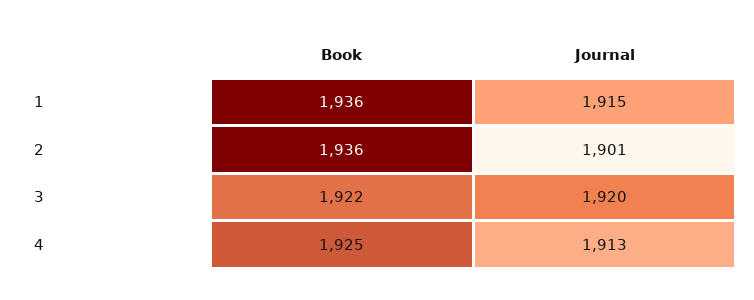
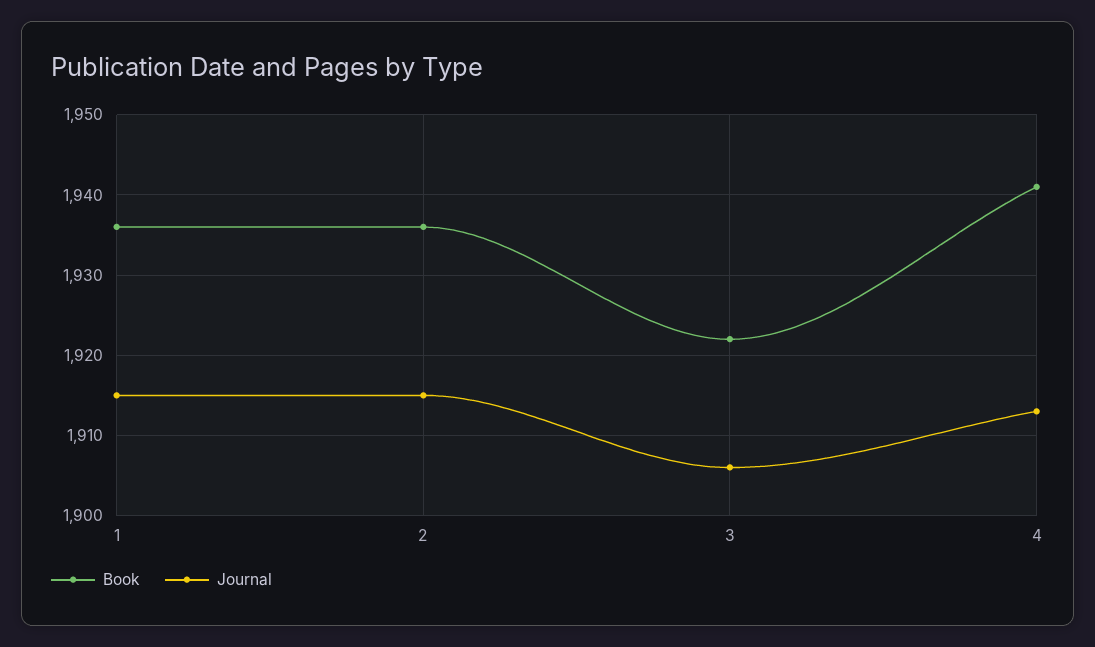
Journal, 2: 1901 -> 1915
Journal, 3: 1920 -> 1906
Book, 4: 1925 -> 1941

